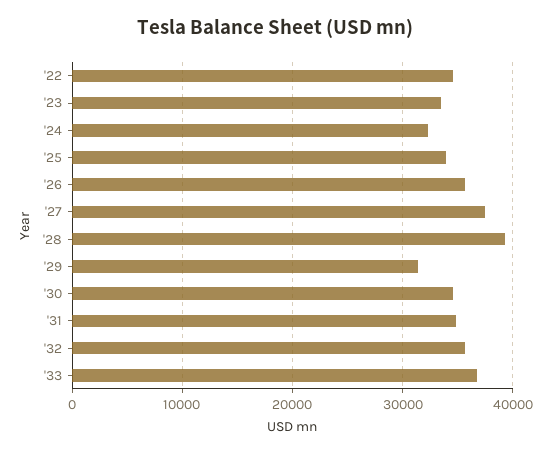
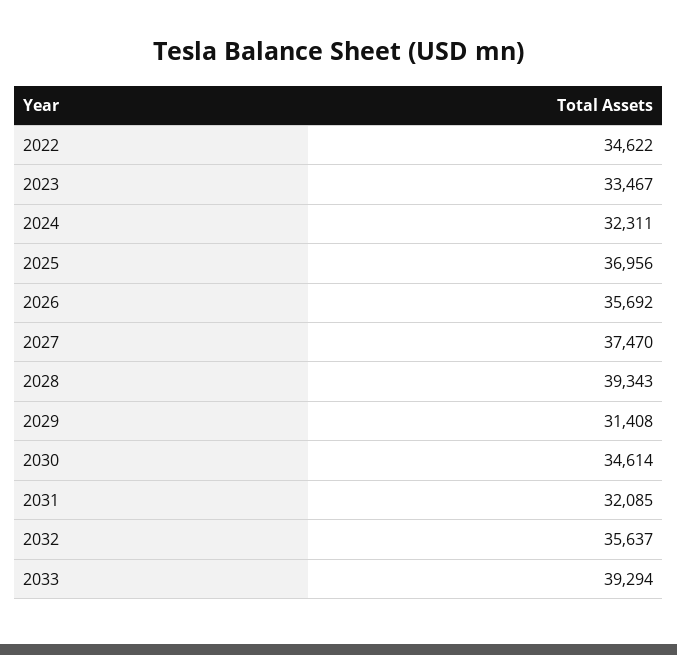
'25: 34000 -> 36956
'31: 35000 -> 32085
'33: 37000 -> 39294

